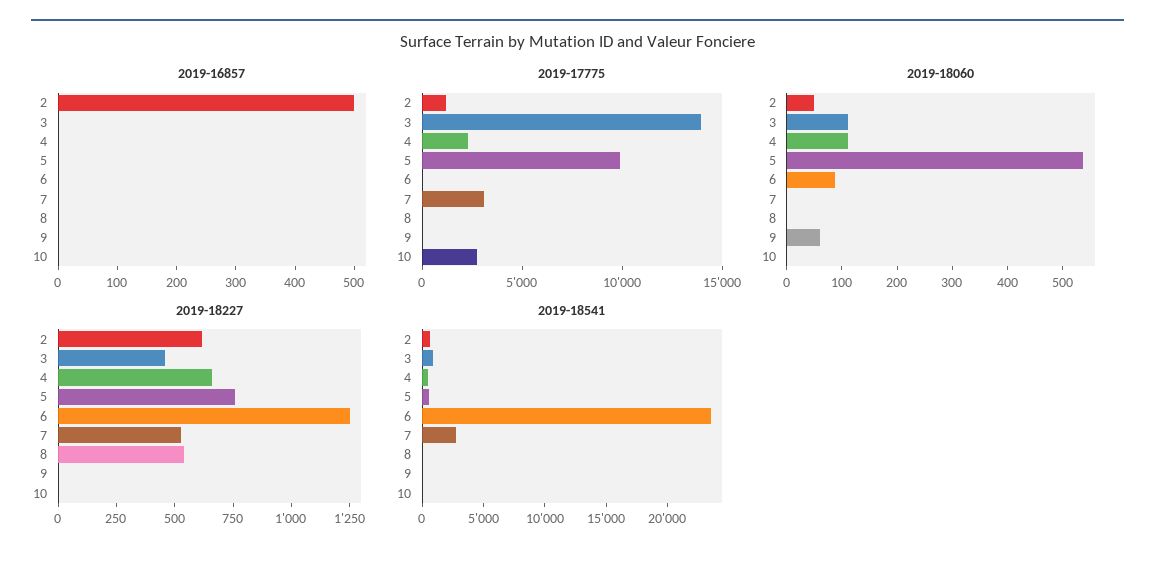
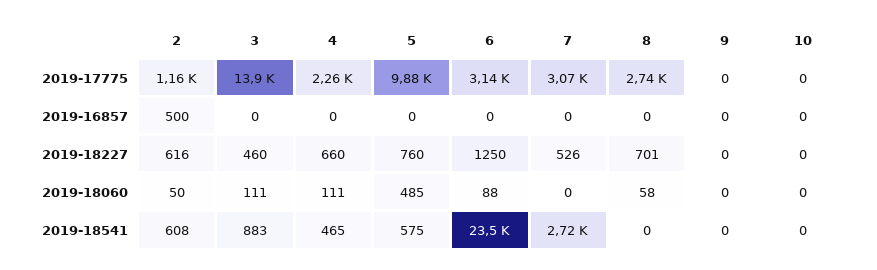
2019-17775, 6: 0 -> 3140
2019-17775, 8: 0 -> 2740
2019-17775, 10: 3000 -> 0
2019-18060, 5: 540 -> 485
2019-18060, 8: 0 -> 58
2019-18060, 9: 60 -> 0
2019-18227, 8: 550 -> 701

